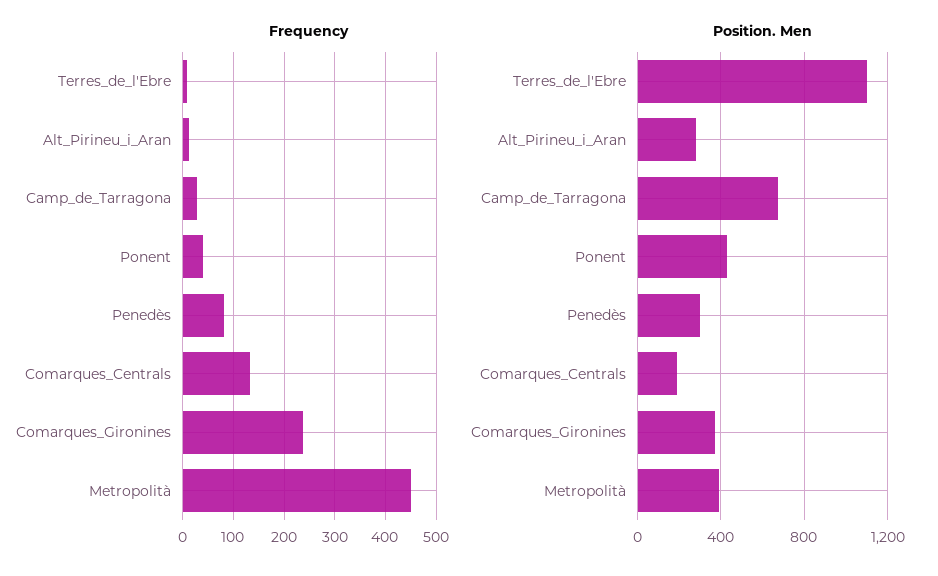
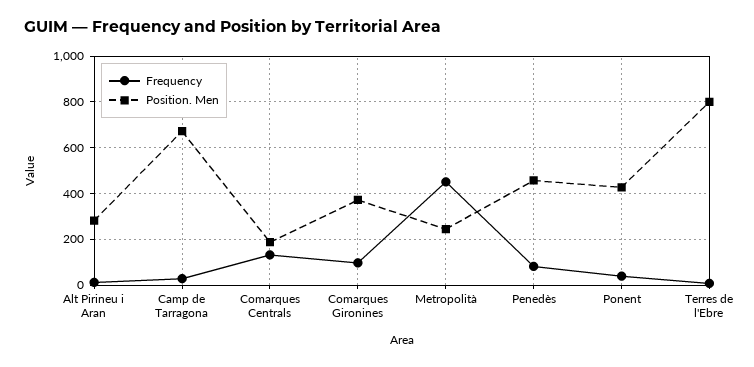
Frequency, Comarques_Gironines: 240 -> 100
Position. Men, Terres_de_l'Ebre: 1100 -> 800
Position. Men, Penedès: 300 -> 450
Position. Men, Metropolità: 400 -> 250

